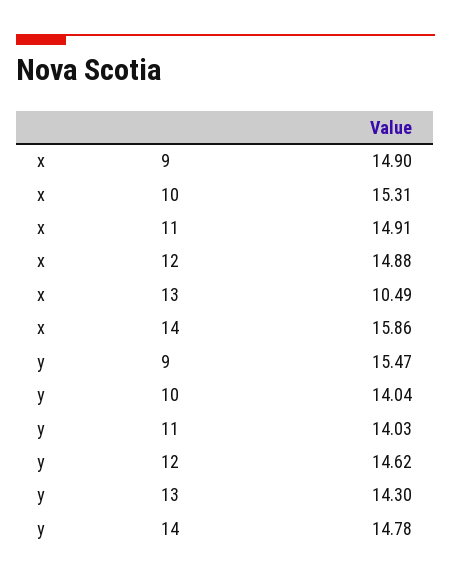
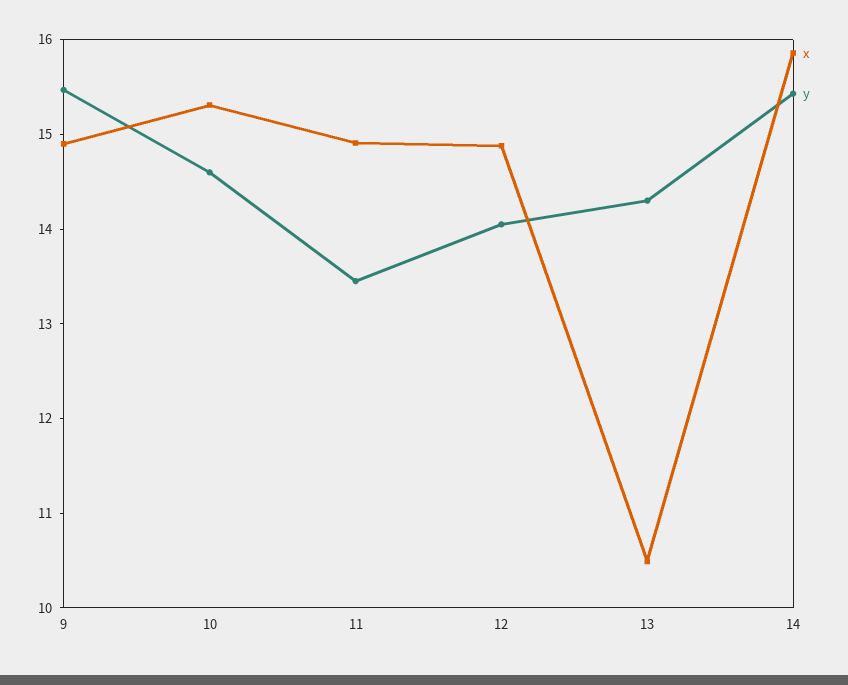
y, 10: 14.04 -> 14.6
y, 11: 14.03 -> 13.4
y, 12: 14.62 -> 14
y, 14: 14.78 -> 15.4

